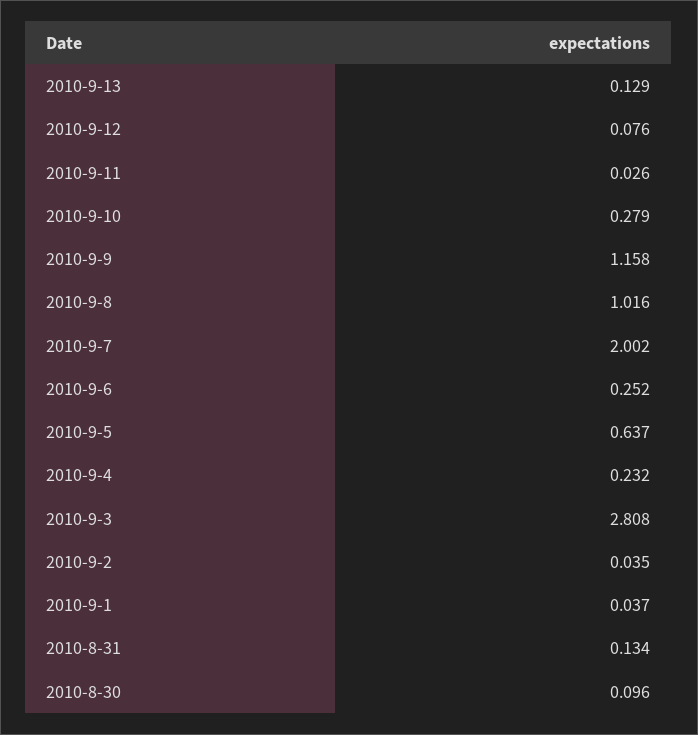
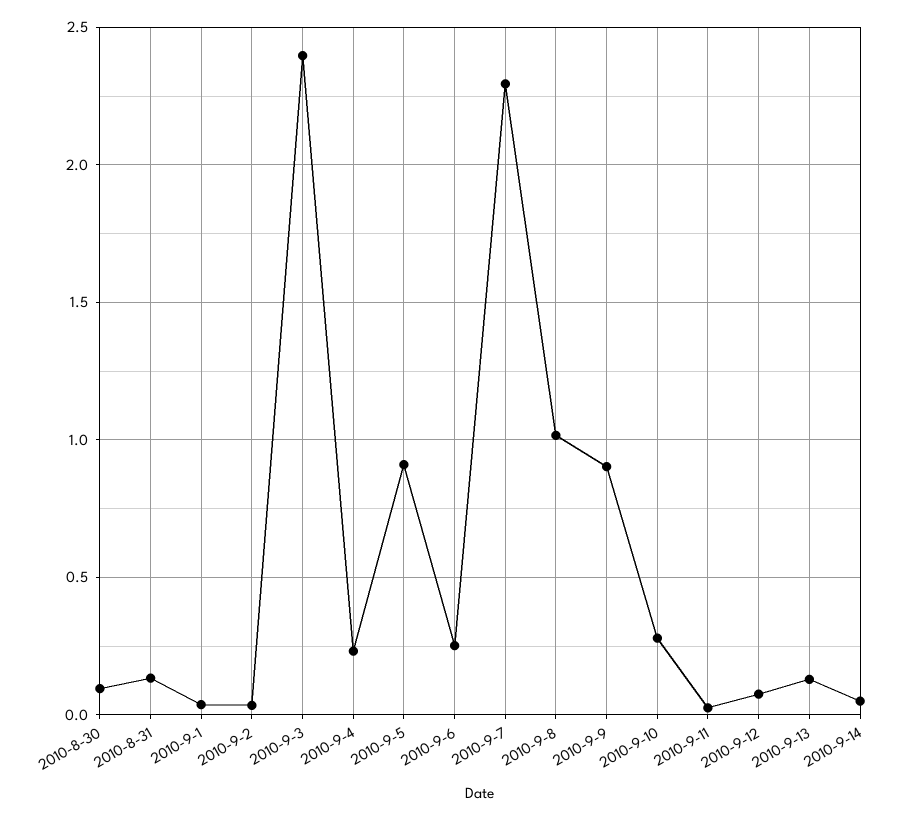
2010-9-9: 1.158 -> 0.9
2010-9-7: 2.002 -> 2.3
2010-9-5: 0.637 -> 0.9
2010-9-3: 2.808 -> 2.4
2010-9-14: none -> 0.05

